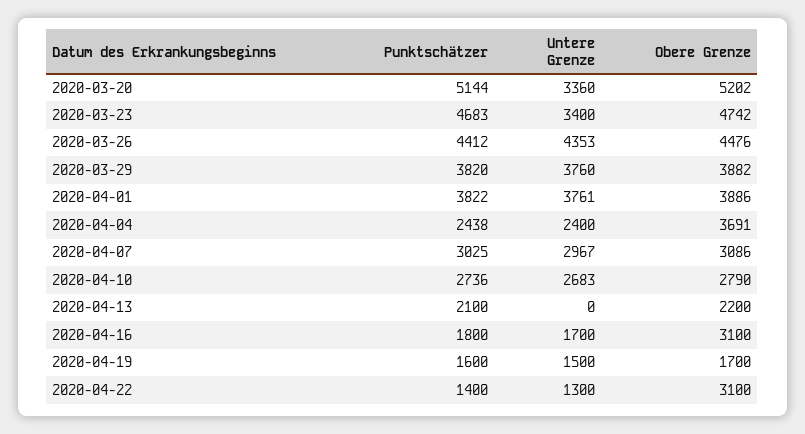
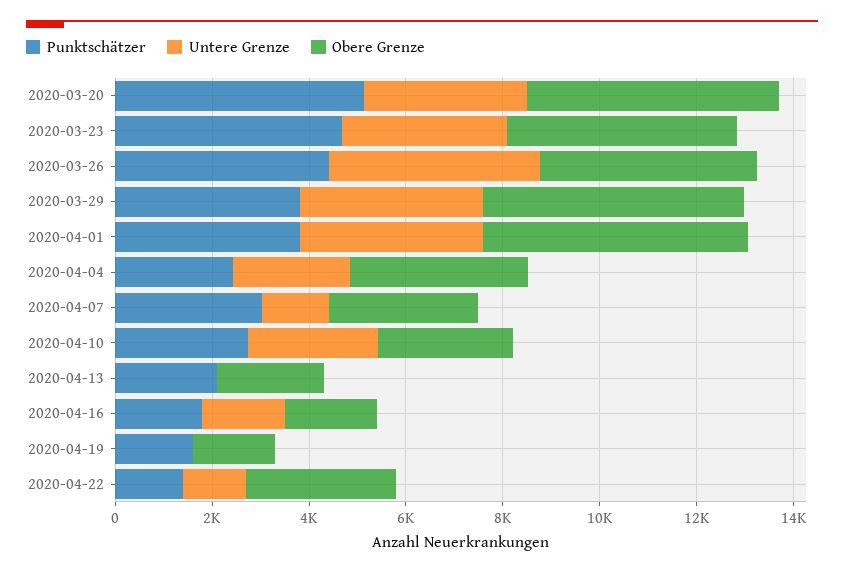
Obere Grenze, 2020-03-29: 3882 -> 5500
Obere Grenze, 2020-04-01: 3886 -> 5500
Untere Grenze, 2020-04-07: 2967 -> 1500
Obere Grenze, 2020-04-16: 3100 -> 2000
Untere Grenze, 2020-04-19: 1500 -> 0

